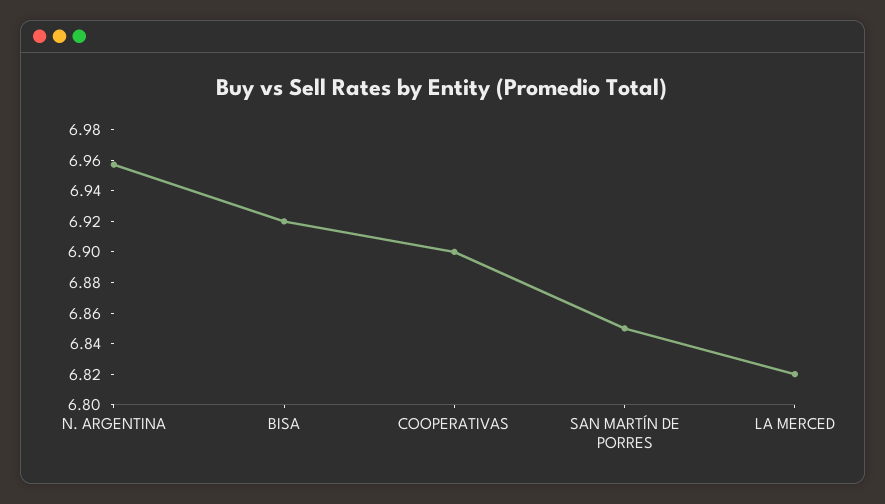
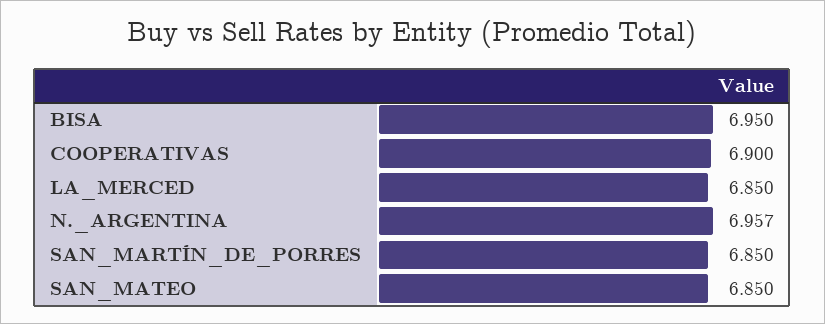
BISA: 6.92 -> 6.95
LA MERCED: 6.82 -> 6.85
SAN_MATEO: none -> 6.85

